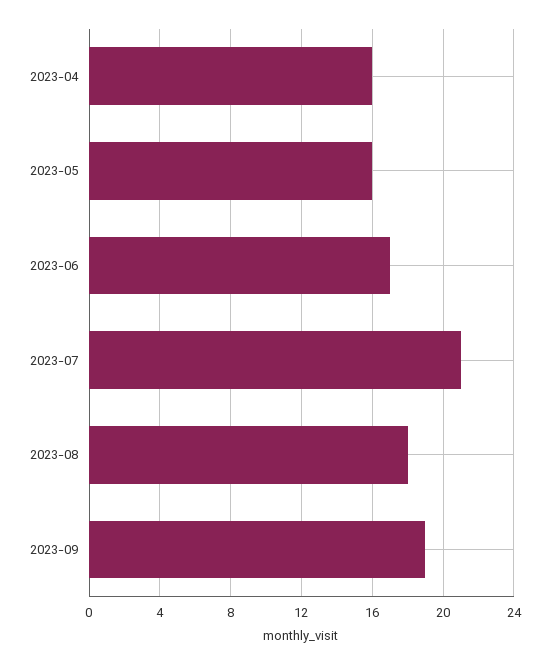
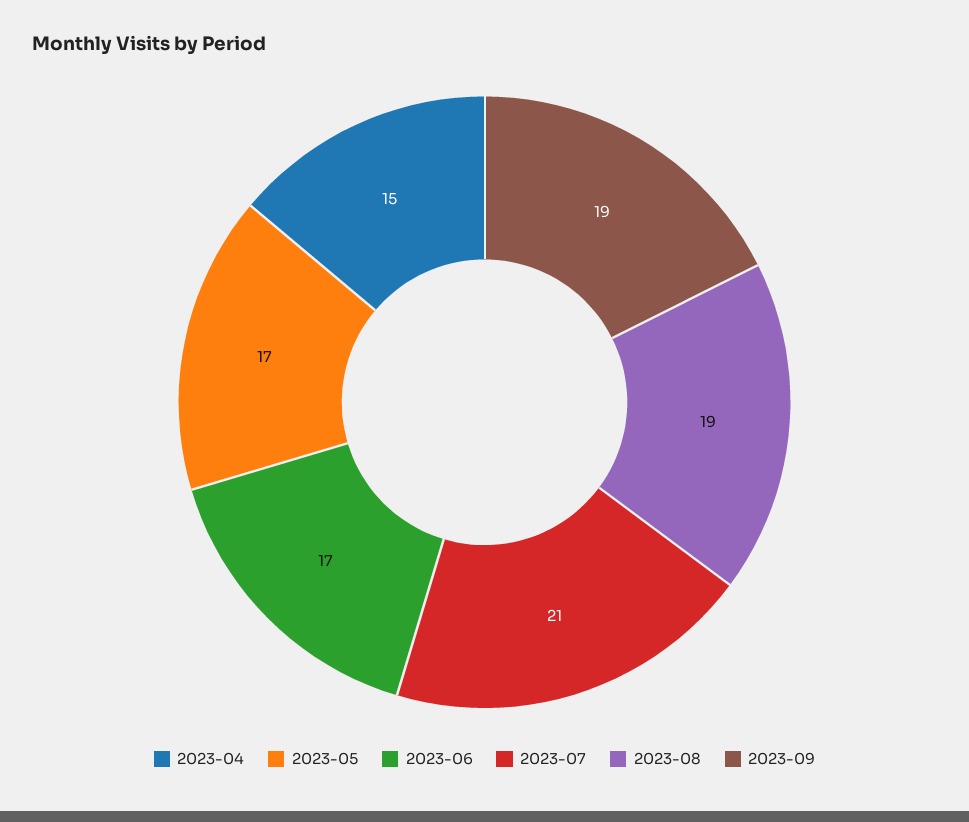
2023-04: 16 -> 15
2023-05: 16 -> 17
2023-08: 18 -> 19

